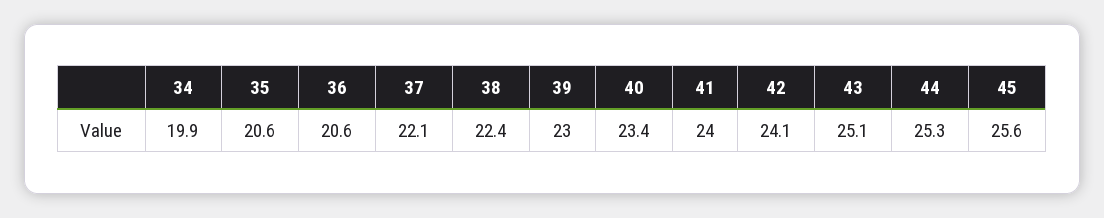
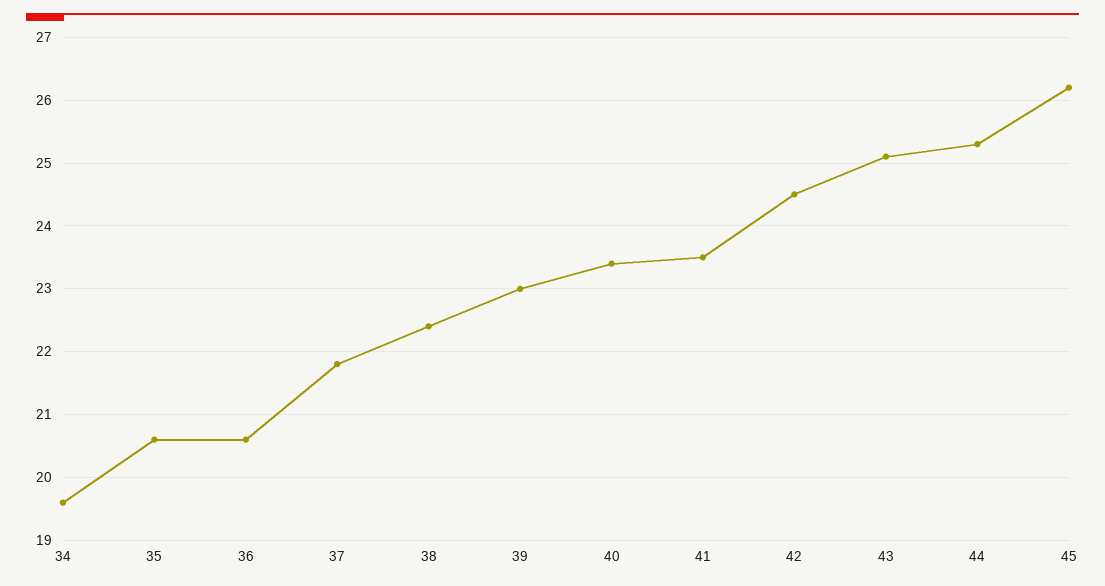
34: 19.9 -> 19.6
37: 22.1 -> 21.8
41: 24 -> 23.5
42: 24.1 -> 24.5
45: 25.6 -> 26.2

